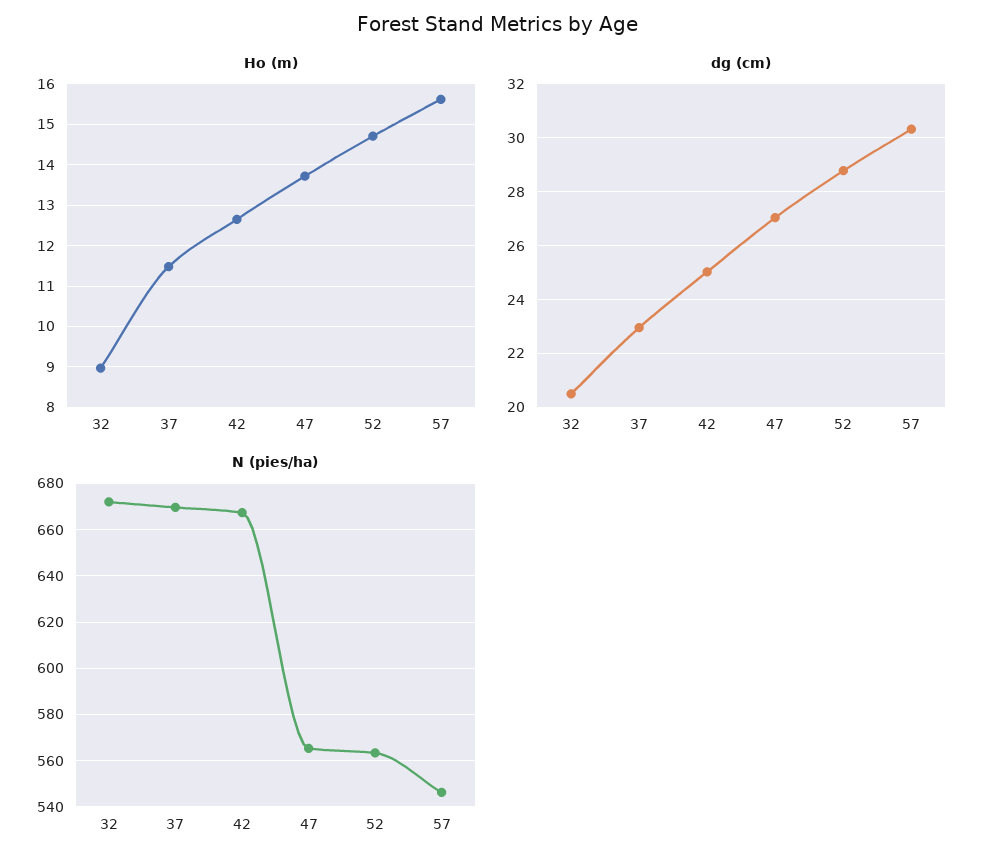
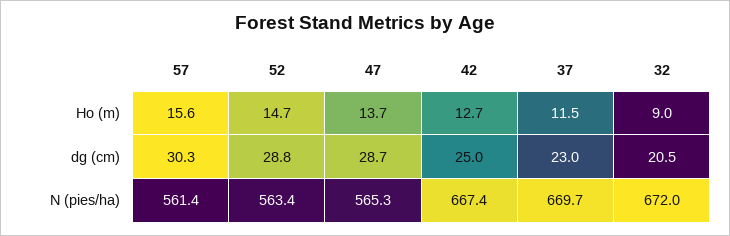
dg (cm), 47: 27 -> 28.7
N (pies/ha), 57: 545 -> 561.4

